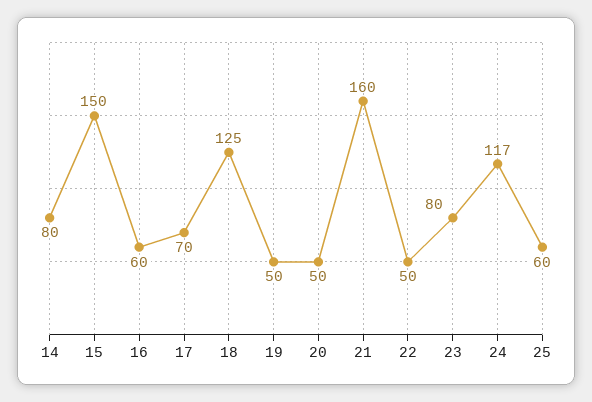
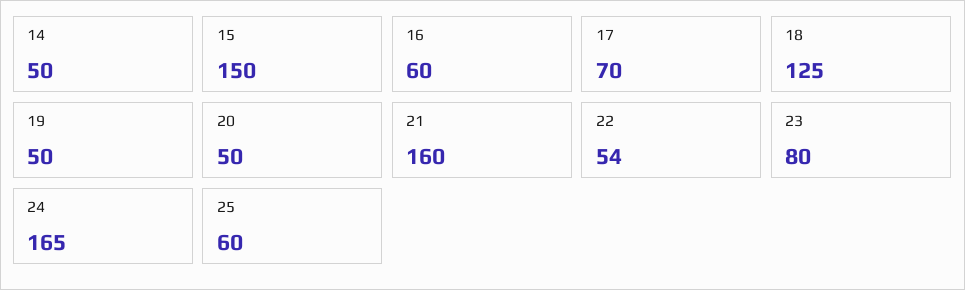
14: 80 -> 50
22: 50 -> 54
24: 117 -> 165

